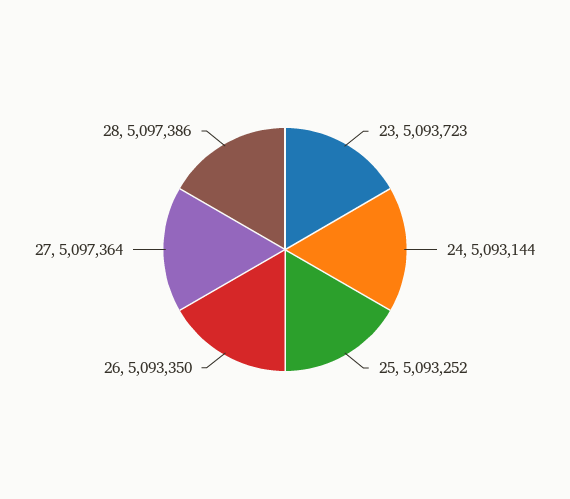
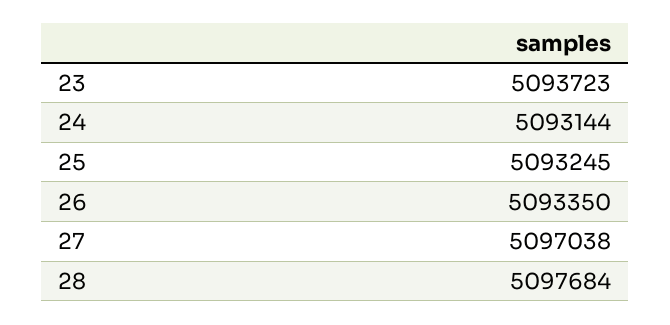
25: 5093252 -> 5093245
27: 5097364 -> 5097038
28: 5097386 -> 5097684

